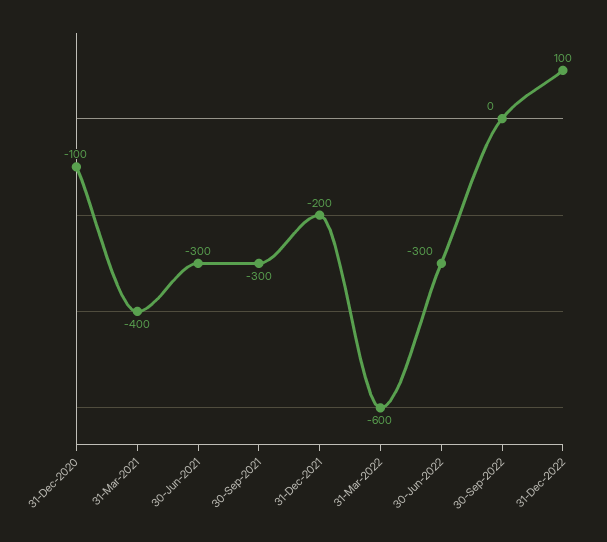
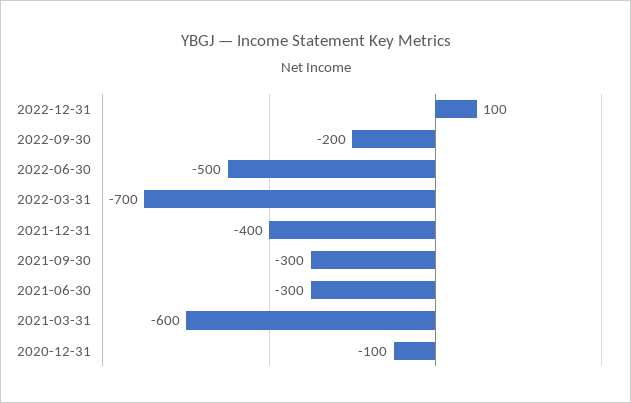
31-Mar-2021: -400 -> -600
31-Dec-2021: -200 -> -400
31-Mar-2022: -600 -> -700
30-Jun-2022: -300 -> -500
30-Sep-2022: 0 -> -200

